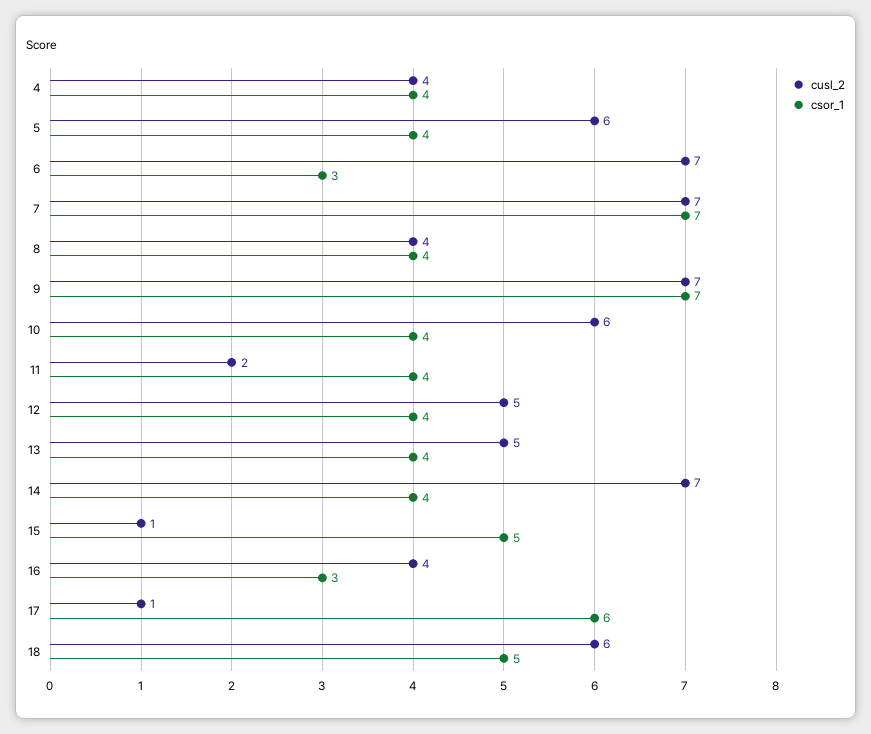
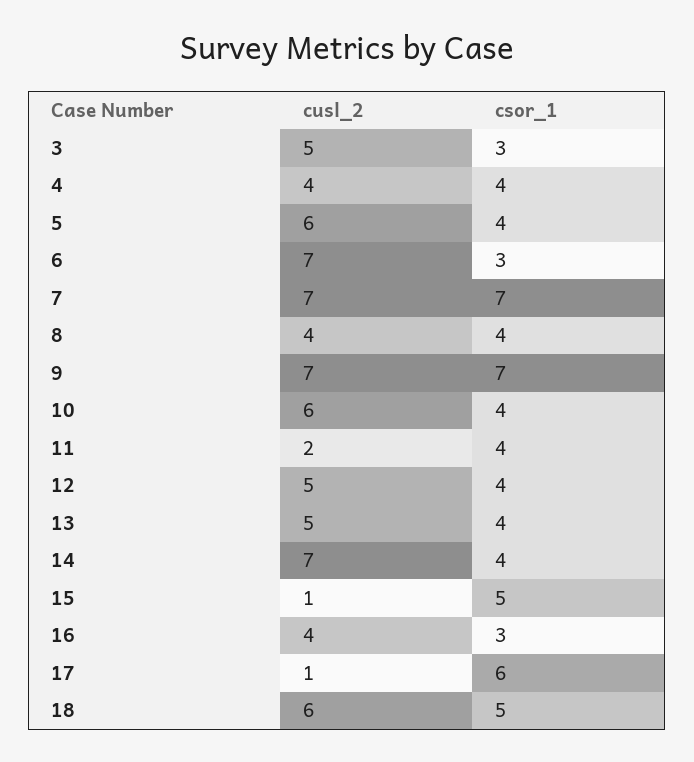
cusl_2, 3: none -> 5
csor_1, 3: none -> 3

